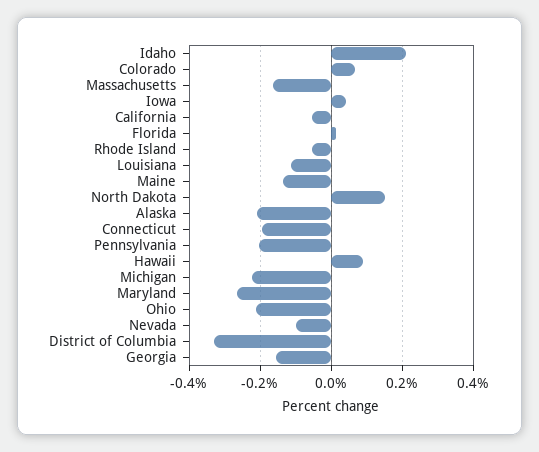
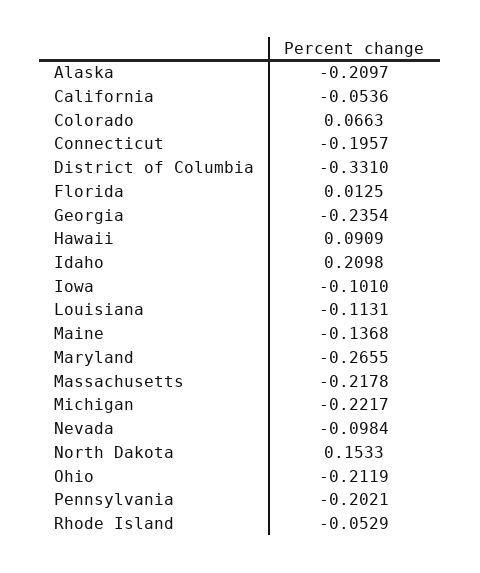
Massachusetts: -0.16 -> -0.2178
Iowa: 0.04 -> -0.101
Georgia: -0.16 -> -0.2354

